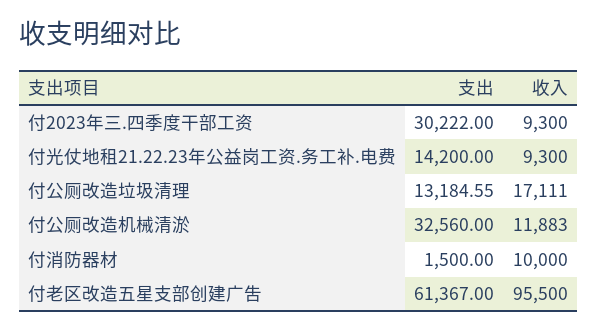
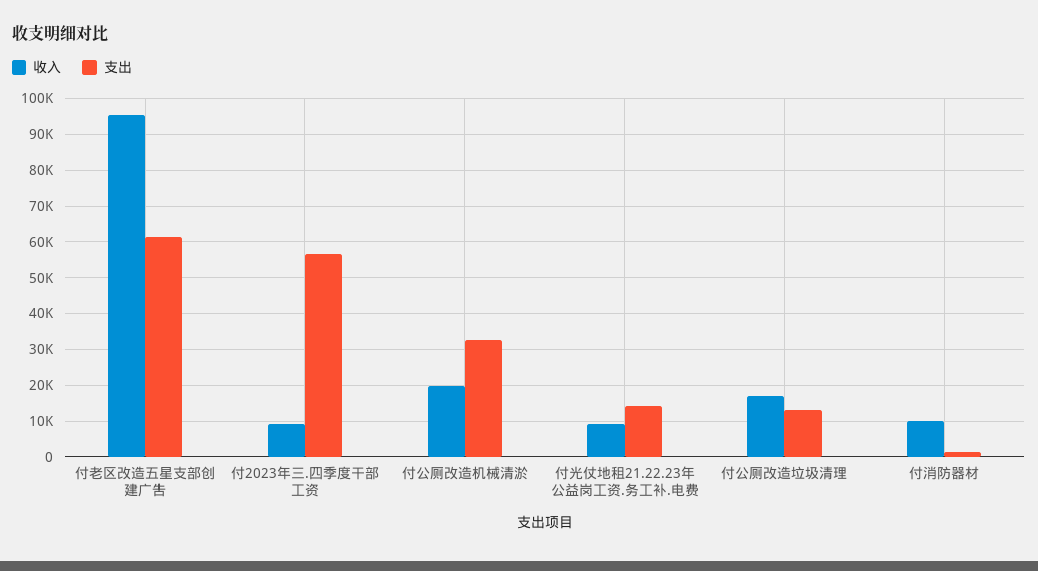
支出, 付2023年三.四季度干部工资: 30222 -> 56000
收入, 付公厕改造机械清淤: 11883 -> 20000

